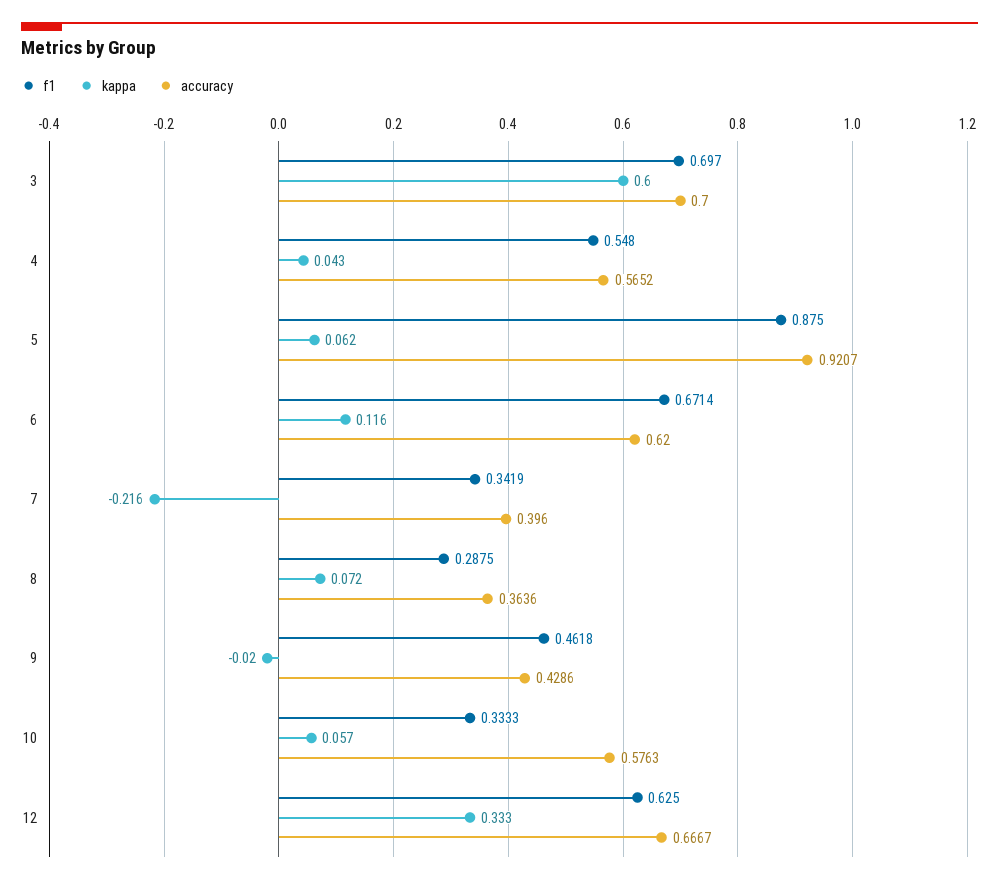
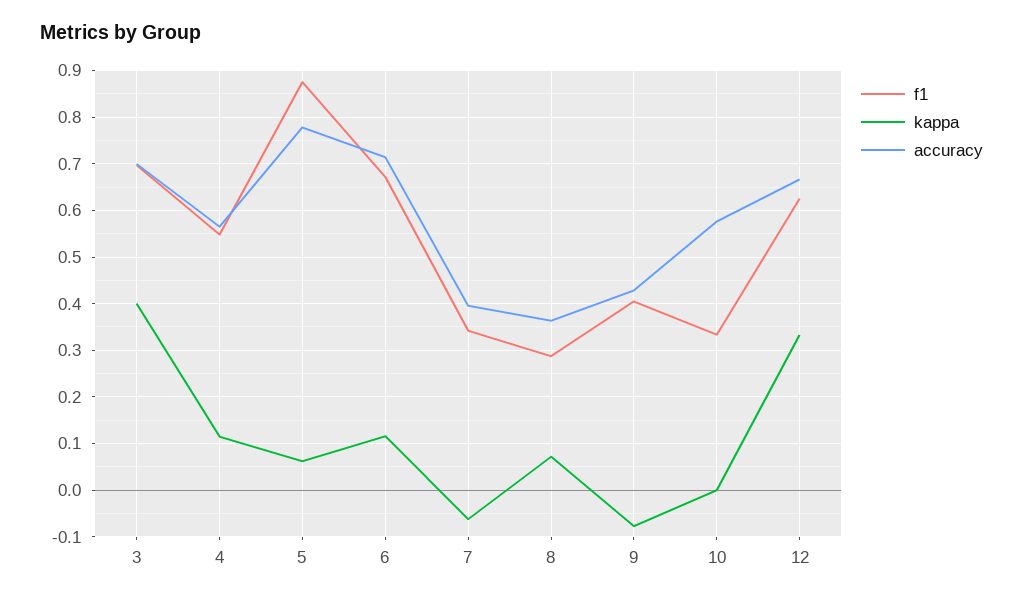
kappa, 3: 0.6 -> 0.4
kappa, 4: 0.043 -> 0.12
accuracy, 5: 0.9207 -> 0.78
accuracy, 6: 0.62 -> 0.72
kappa, 7: -0.216 -> -0.06
f1, 9: 0.4618 -> 0.4
kappa, 9: -0.02 -> -0.08
kappa, 10: 0.057 -> 0

